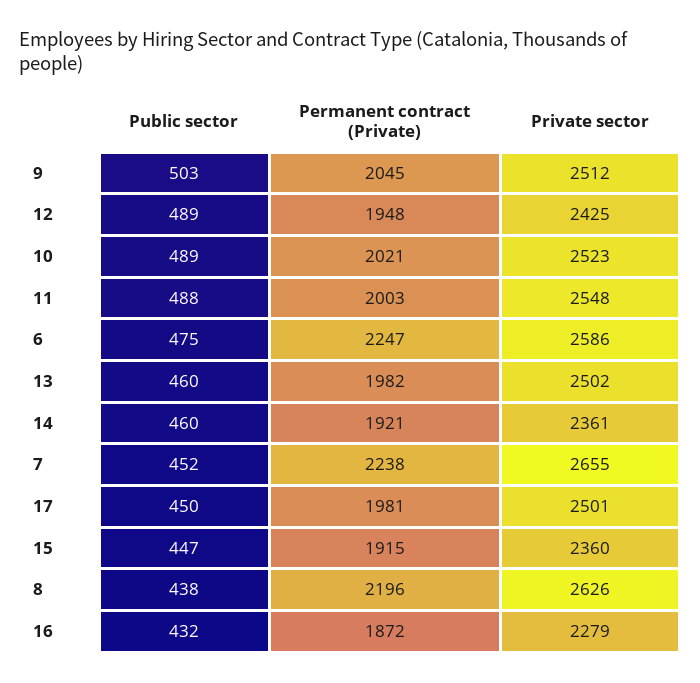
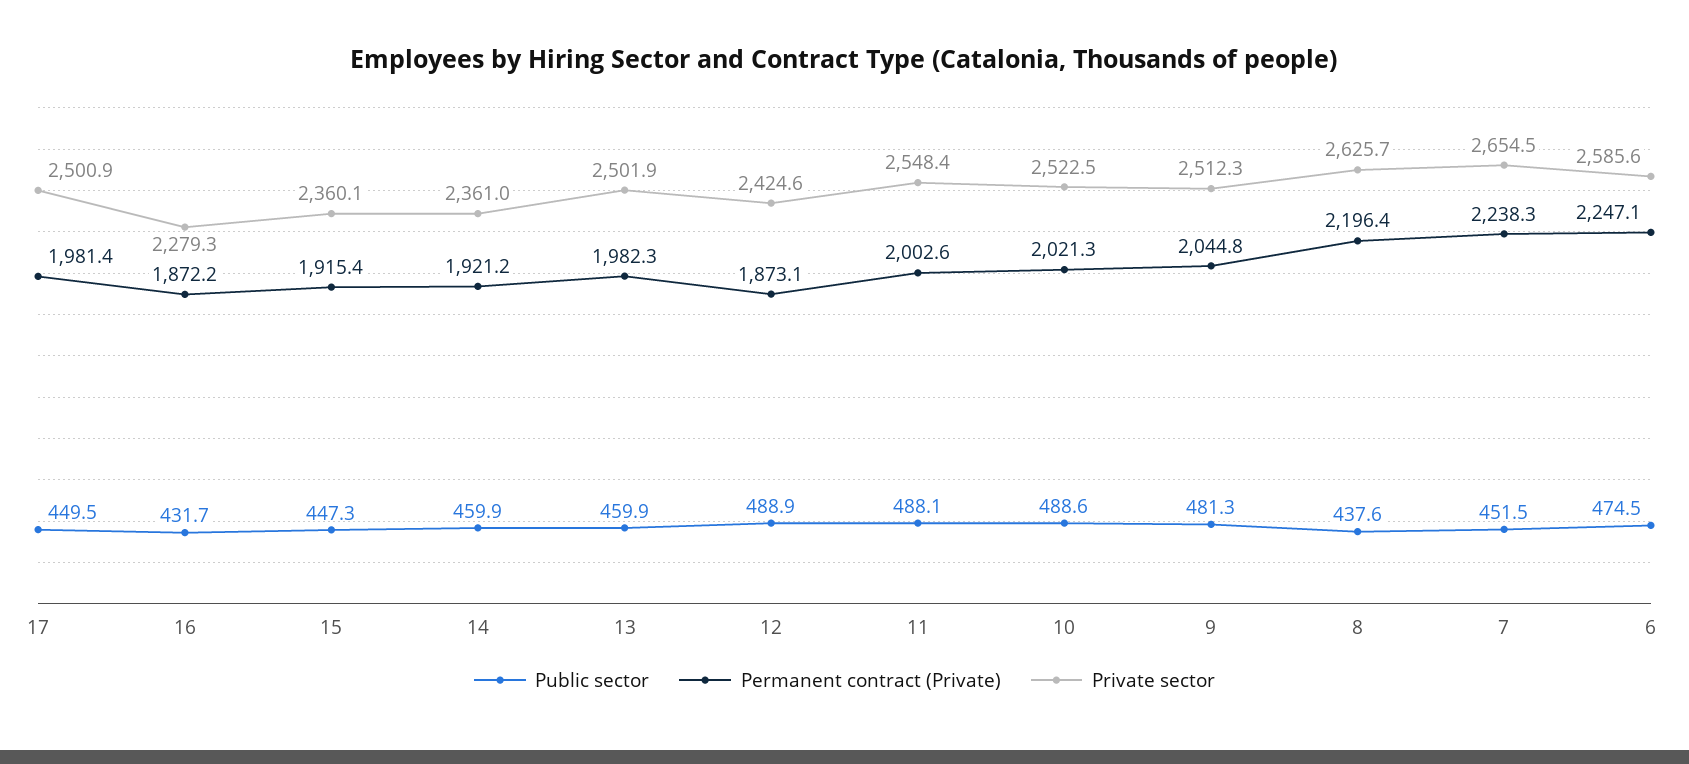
Public sector, 9: 503 -> 481.3
Permanent contract (Private), 12: 1948 -> 1873.1

